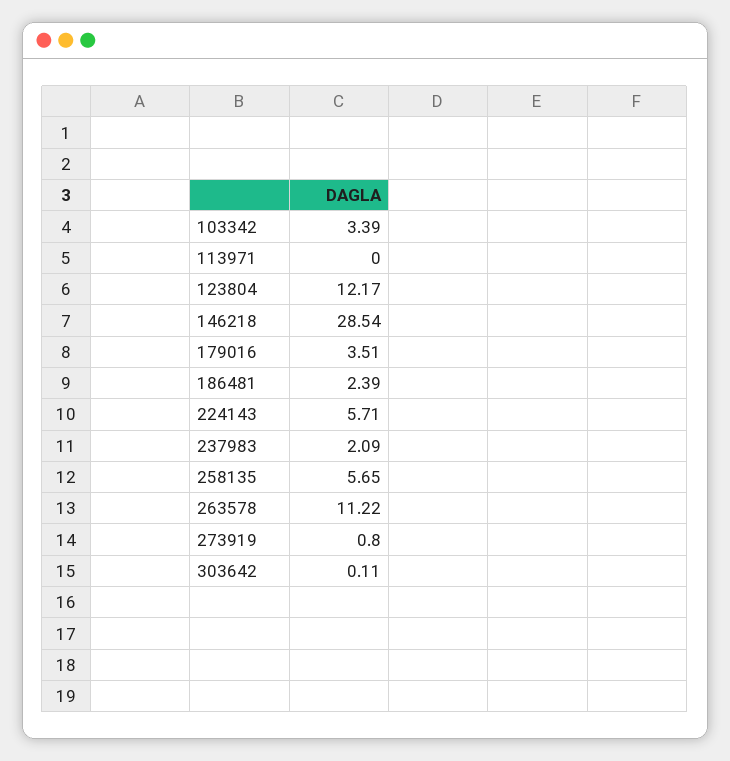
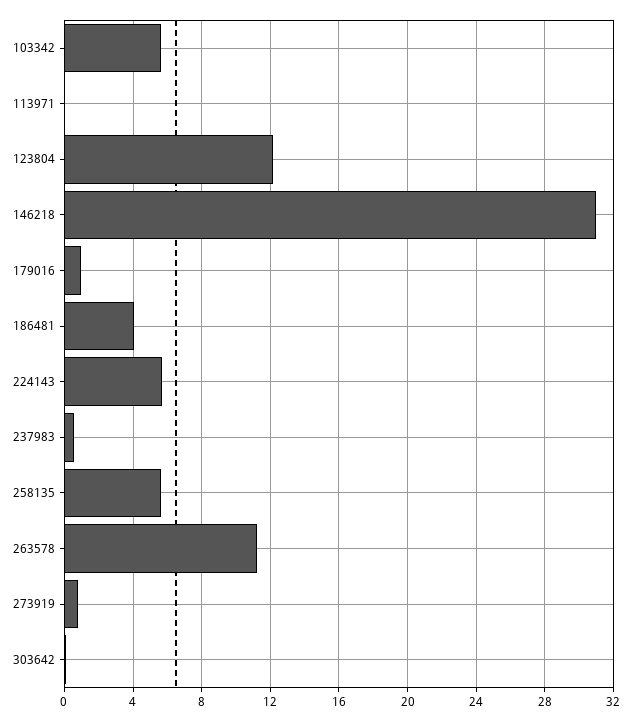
103342: 3.39 -> 5.5
146218: 28.54 -> 31
179016: 3.51 -> 1
186481: 2.39 -> 4
237983: 2.09 -> 0.5

